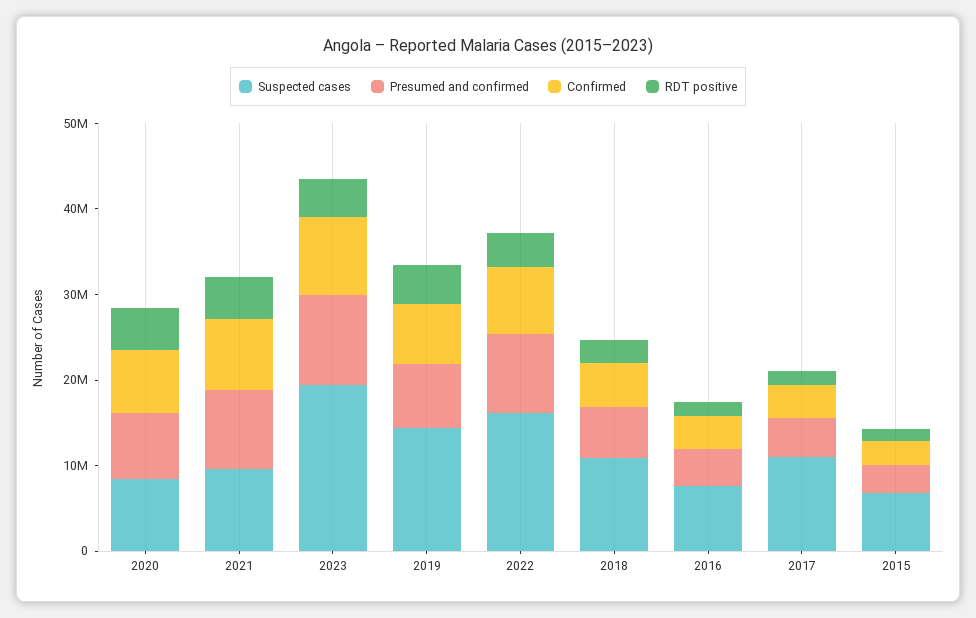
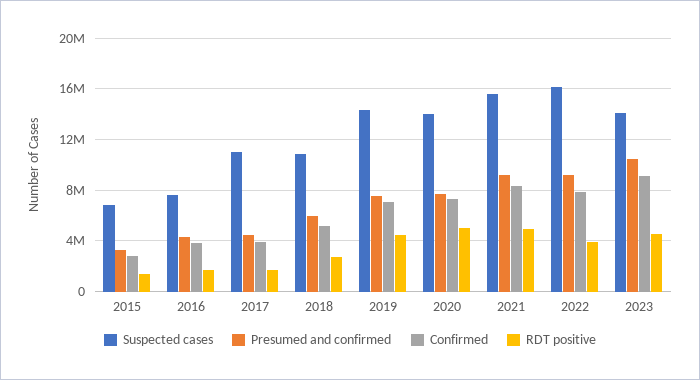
Suspected cases, 2020: 8000000 -> 14000000
Suspected cases, 2021: 10000000 -> 15500000
Suspected cases, 2023: 20000000 -> 14000000

